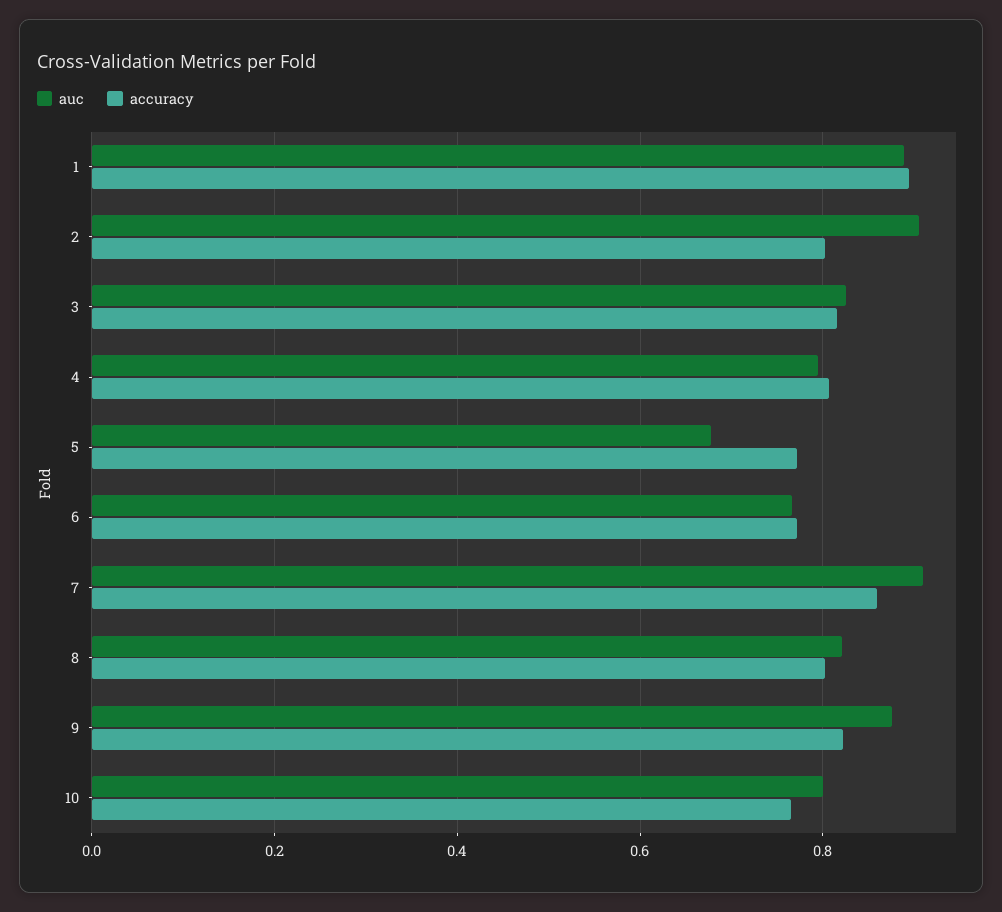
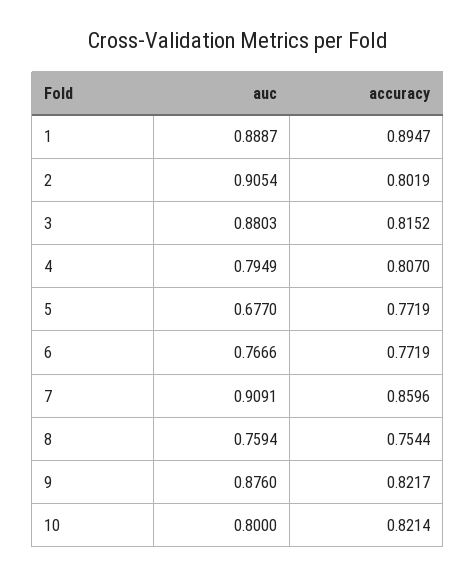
auc, 3: 0.82 -> 0.8803
auc, 8: 0.82 -> 0.7594
accuracy, 8: 0.8 -> 0.7544
accuracy, 10: 0.76 -> 0.8214

